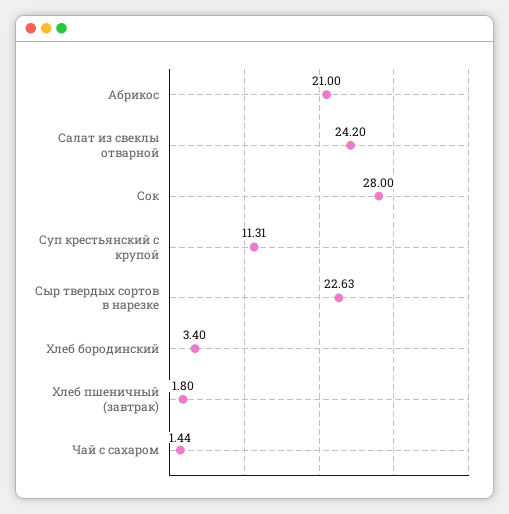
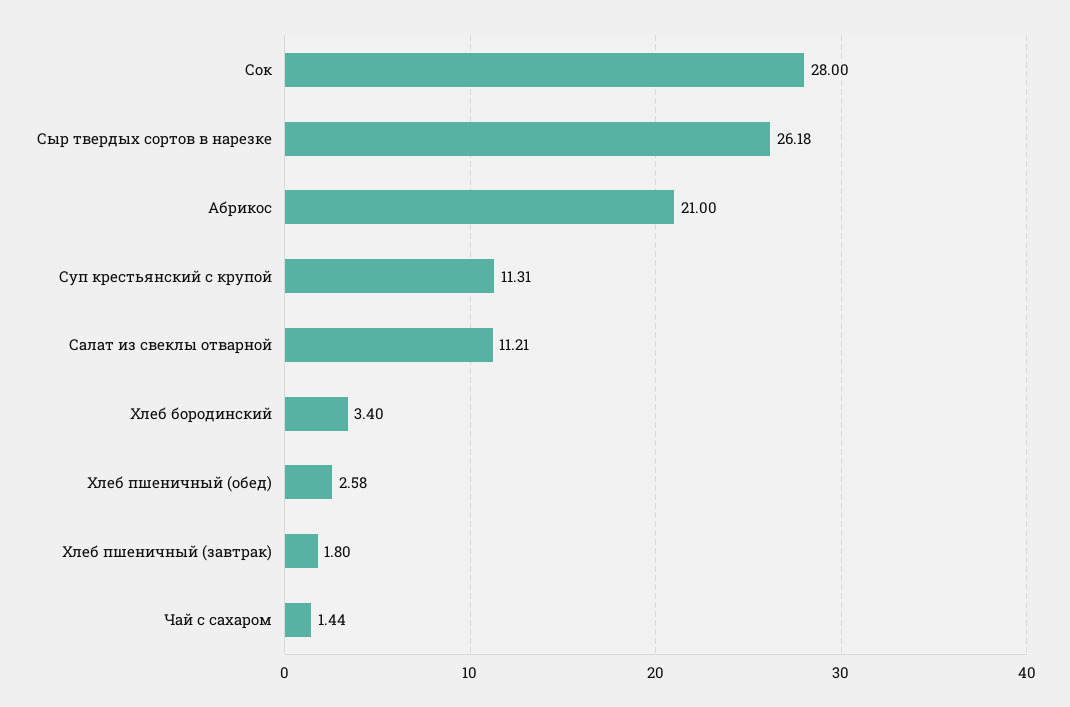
Салат из свеклы отварной: 24.2 -> 11.21
Сыр твердых сортов в нарезке: 22.63 -> 26.18
Хлеб пшеничный (обед): none -> 2.58

